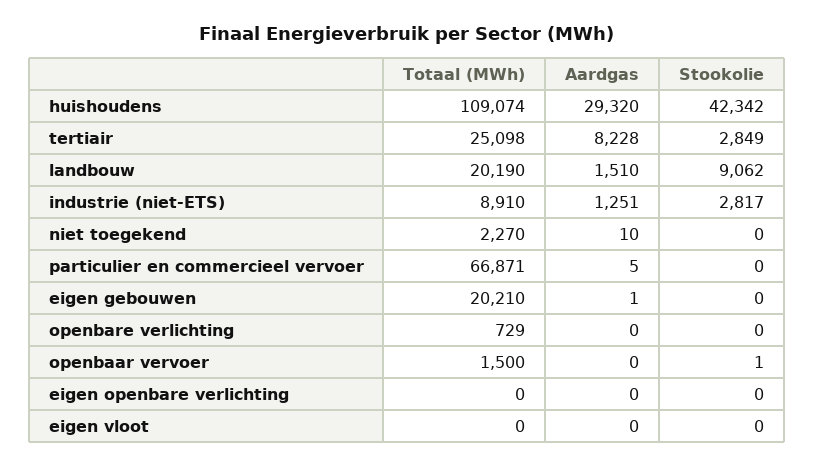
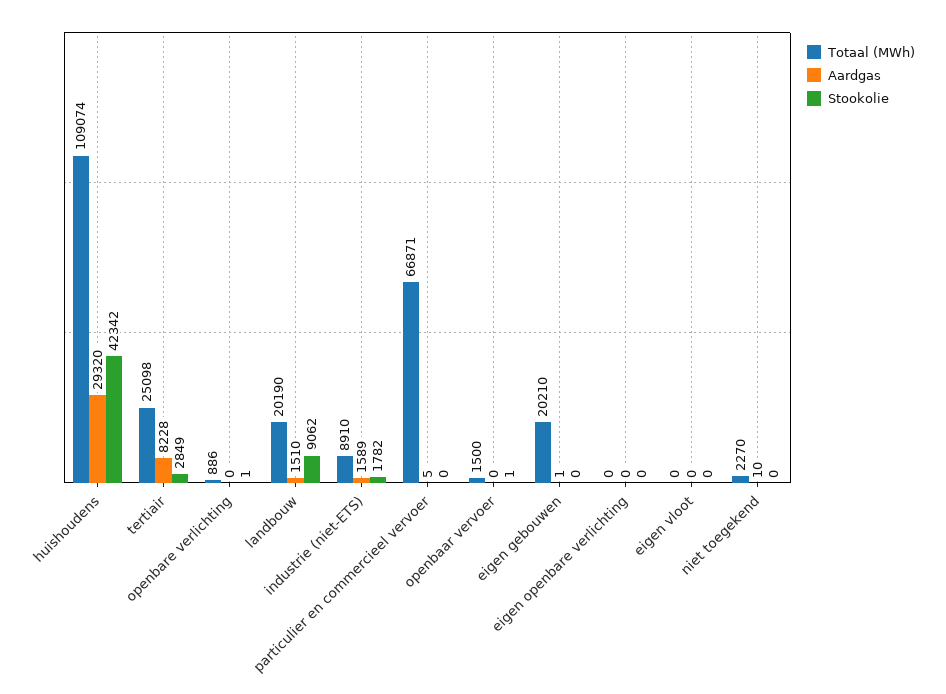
Aardgas, industrie (niet-ETS): 1251 -> 1589
Stookolie, industrie (niet-ETS): 2817 -> 1782
Totaal (MWh), openbare verlichting: 729 -> 886
Stookolie, openbare verlichting: 0 -> 1

